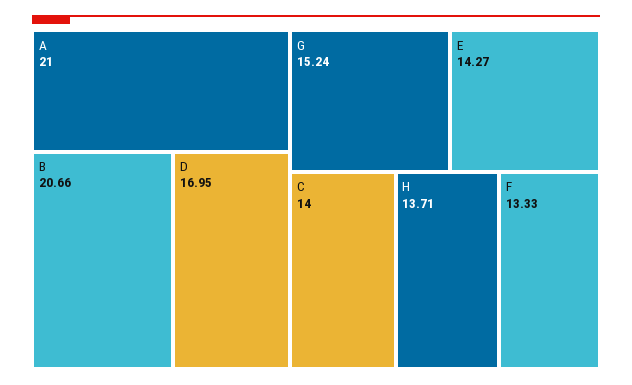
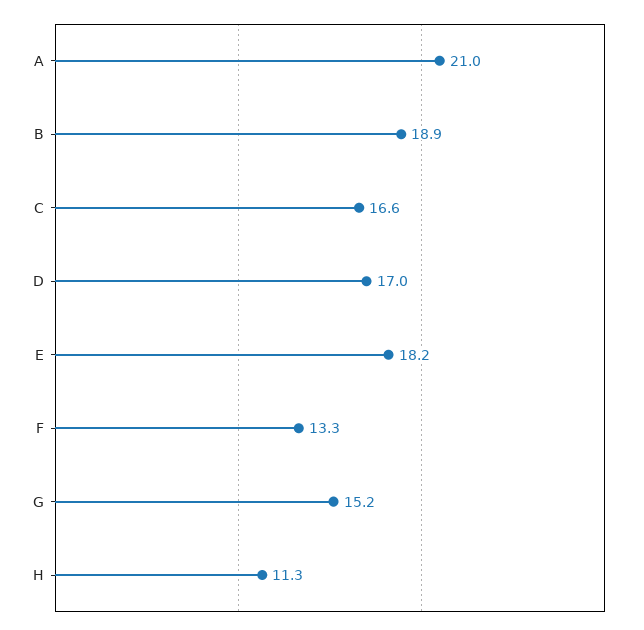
B: 20.66 -> 18.9
E: 14.27 -> 18.2
C: 14 -> 16.6
H: 13.71 -> 11.3

